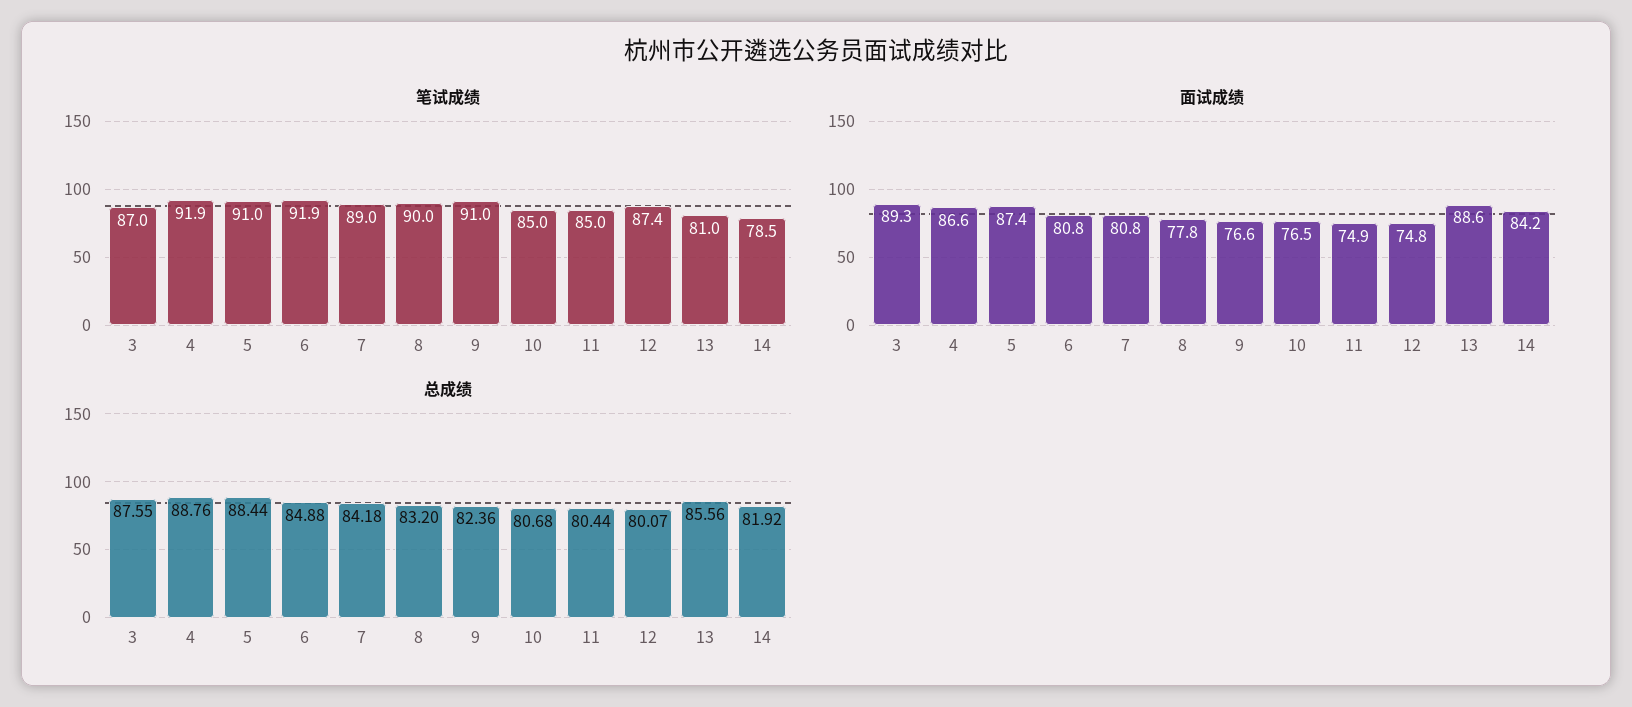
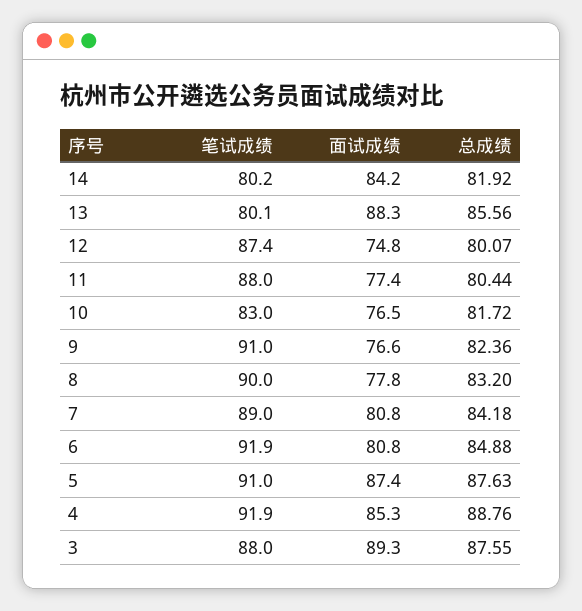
笔试成绩, 3: 87 -> 88
笔试成绩, 10: 85 -> 83
笔试成绩, 11: 85 -> 88
笔试成绩, 13: 81 -> 80.1
笔试成绩, 14: 78.5 -> 80.2
面试成绩, 4: 86.6 -> 85.3
面试成绩, 11: 74.9 -> 77.4
面试成绩, 13: 88.6 -> 88.3
总成绩, 5: 88.44 -> 87.63
总成绩, 10: 80.68 -> 81.72

